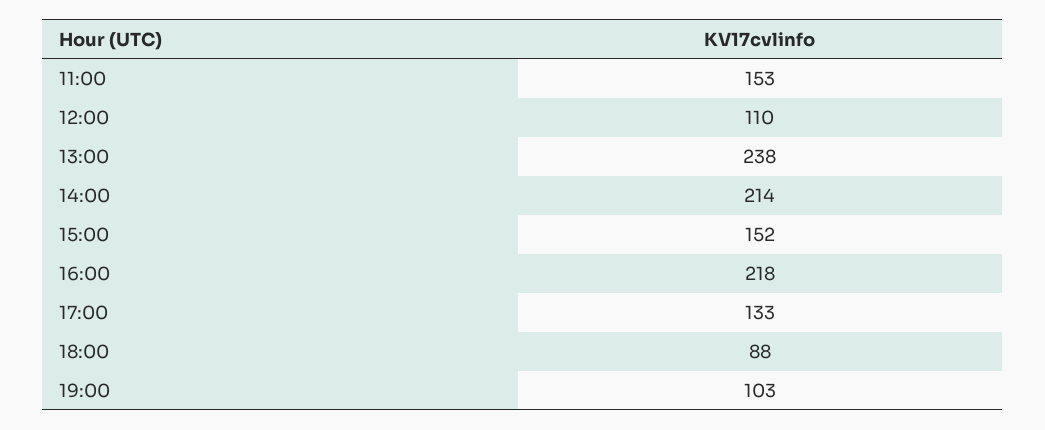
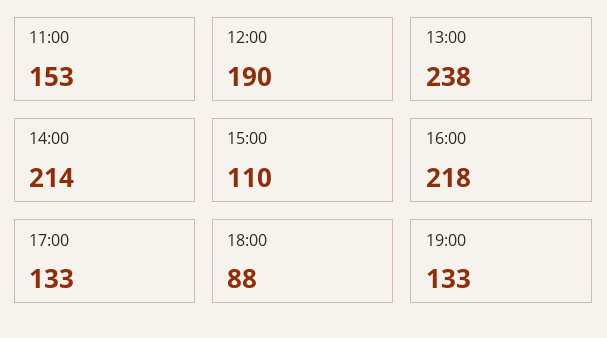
12:00: 110 -> 190
15:00: 152 -> 110
19:00: 103 -> 133

